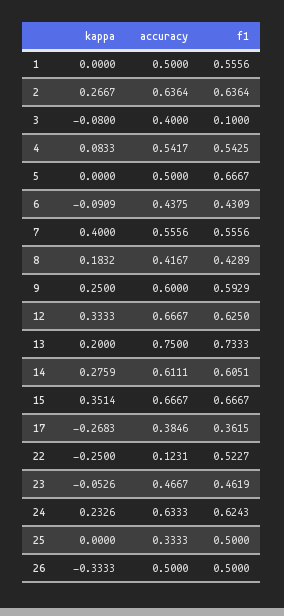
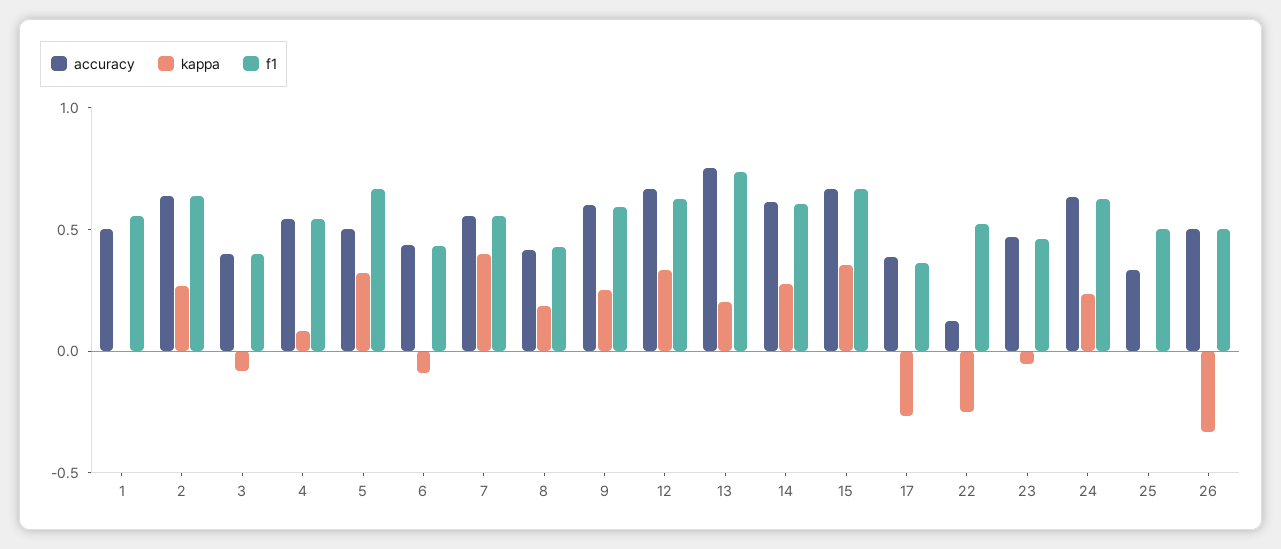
f1, 3: 0.1 -> 0.4
kappa, 5: 0 -> 0.3

